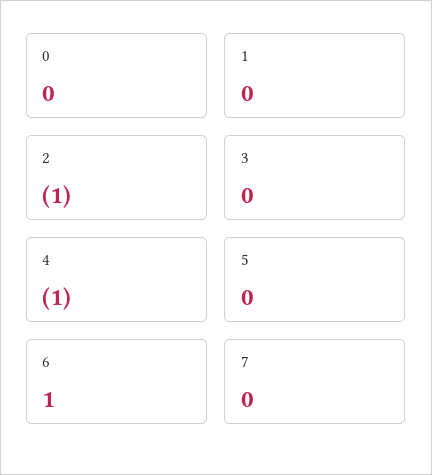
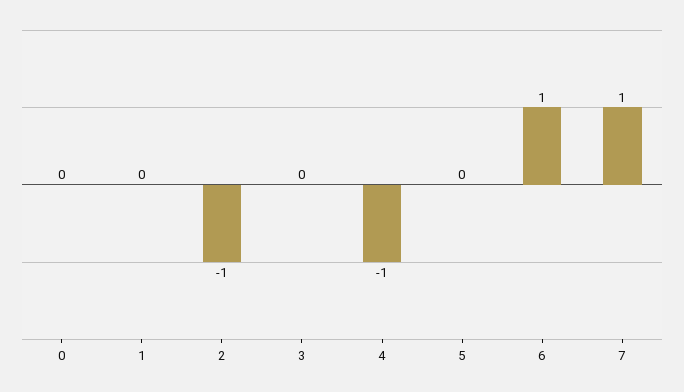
7: 0 -> 1

